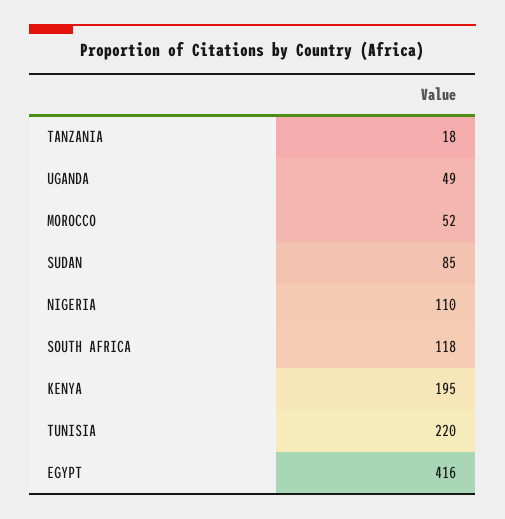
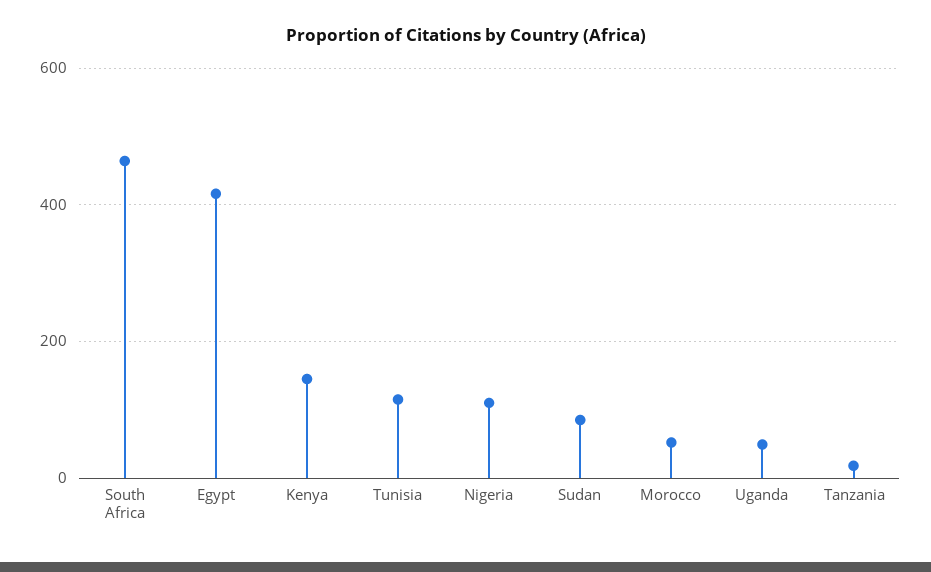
SOUTH AFRICA: 118 -> 460
KENYA: 195 -> 140
TUNISIA: 220 -> 120

